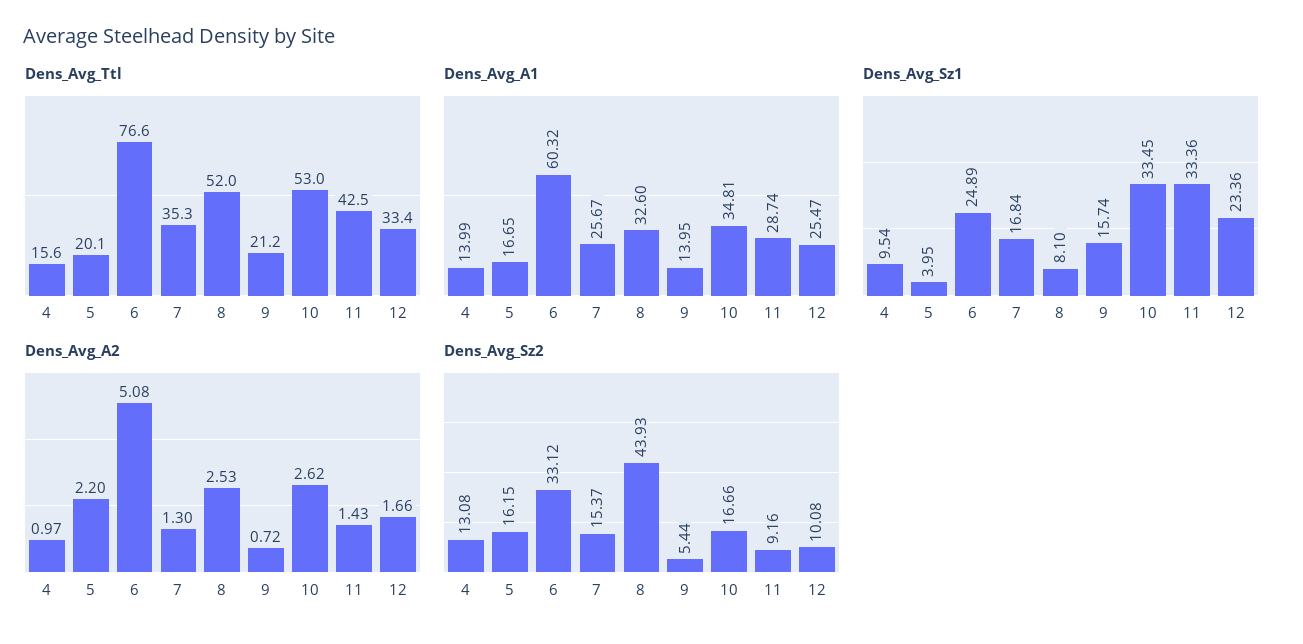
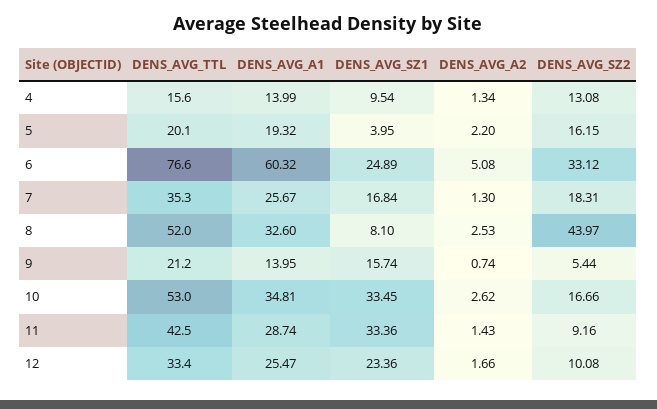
Dens_Avg_A1, 5: 16.65 -> 19.32
Dens_Avg_A2, 4: 0.97 -> 1.34
Dens_Avg_A2, 9: 0.72 -> 0.74
Dens_Avg_Sz2, 7: 15.37 -> 18.31
Dens_Avg_Sz2, 8: 43.93 -> 43.97

